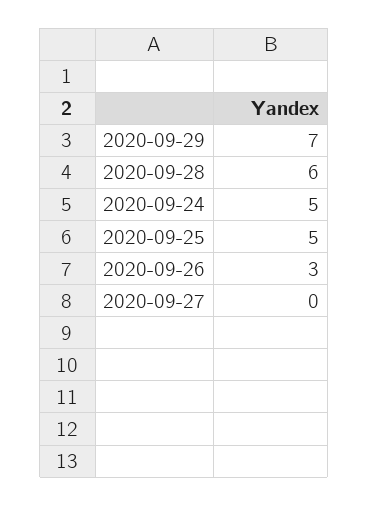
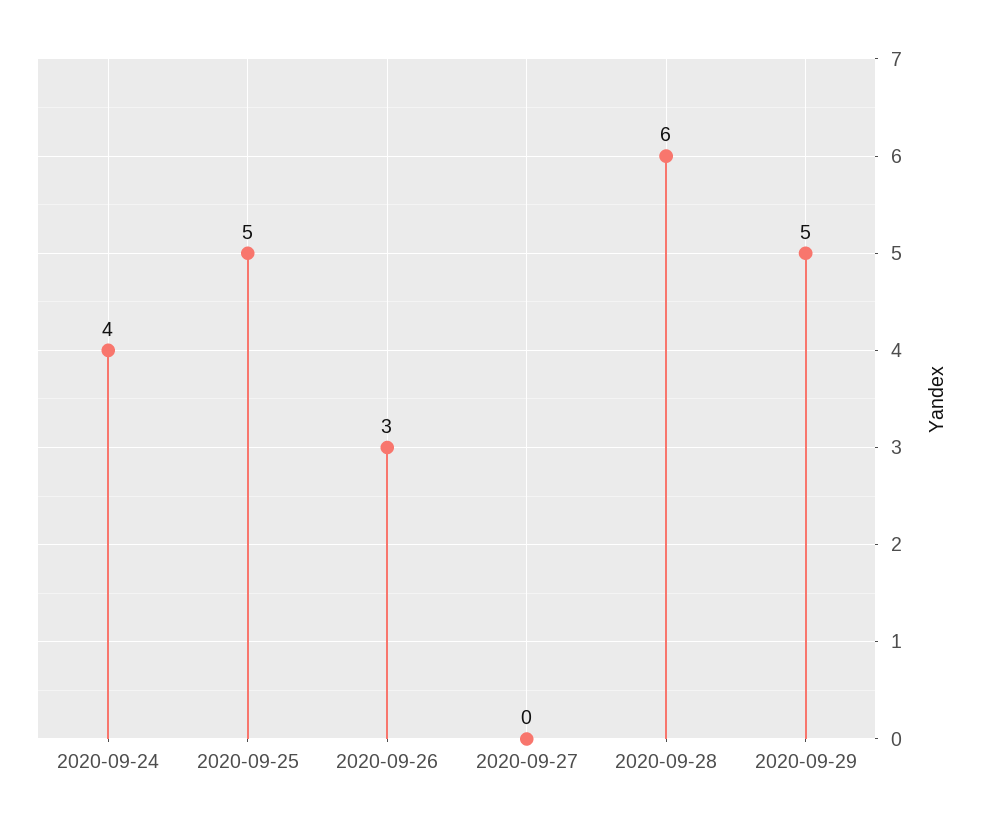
2020-09-29: 7 -> 5
2020-09-24: 5 -> 4

